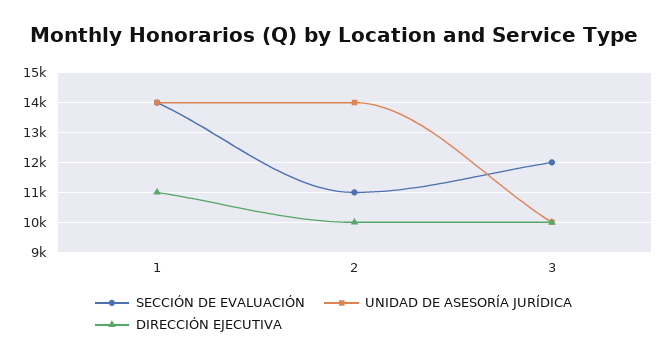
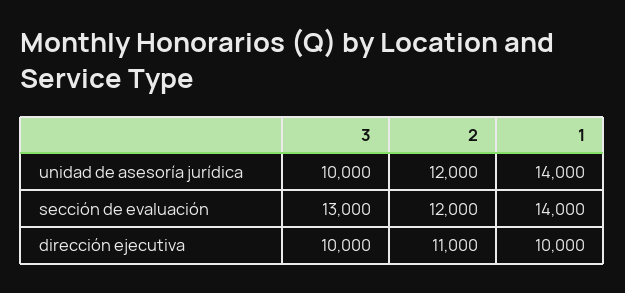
DIRECCIÓN EJECUTIVA, 1: 11000 -> 10000
SECCIÓN DE EVALUACIÓN, 2: 11000 -> 12000
UNIDAD DE ASESORÍA JURÍDICA, 2: 14000 -> 12000
DIRECCIÓN EJECUTIVA, 2: 10000 -> 11000
SECCIÓN DE EVALUACIÓN, 3: 12000 -> 13000

